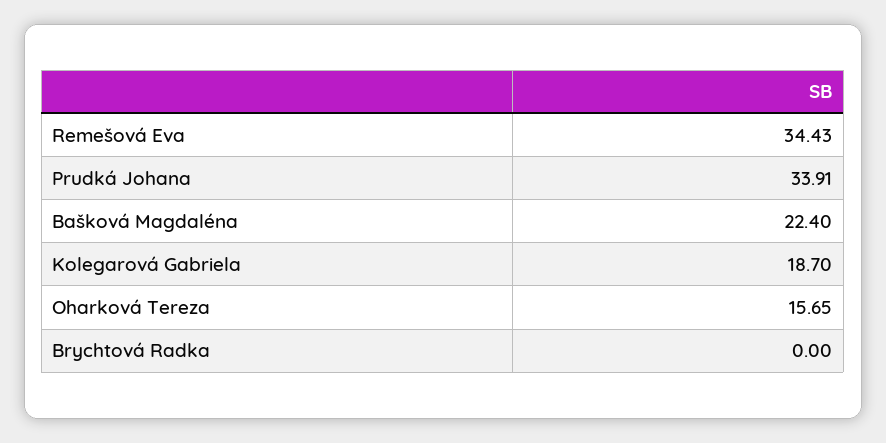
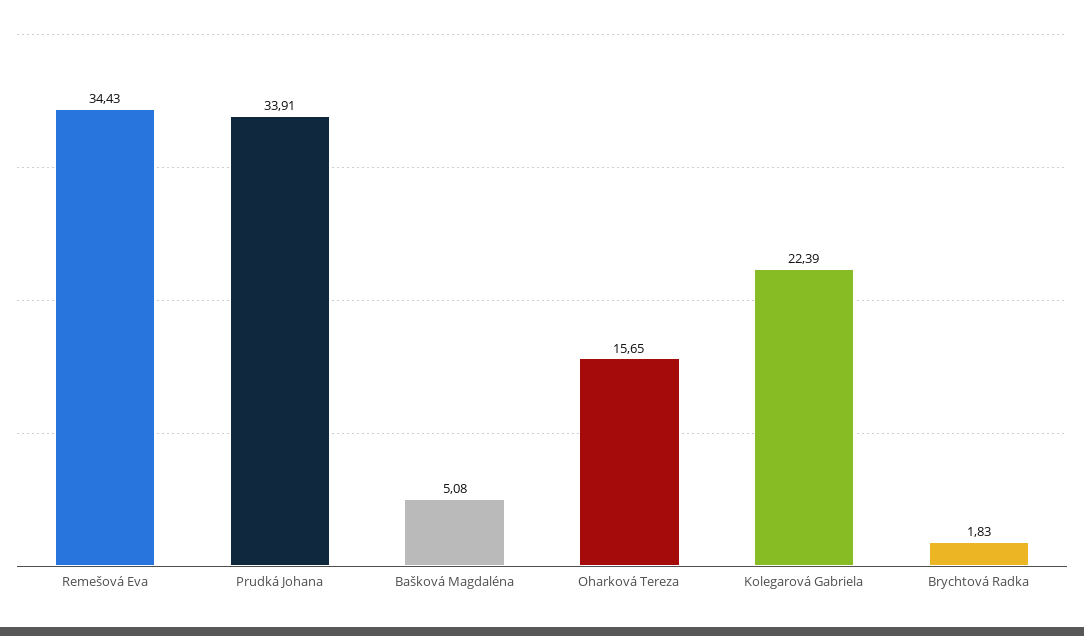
Bašková Magdaléna: 22.4 -> 5.08
Kolegarová Gabriela: 18.7 -> 22.39
Brychtová Radka: 0 -> 1.83

